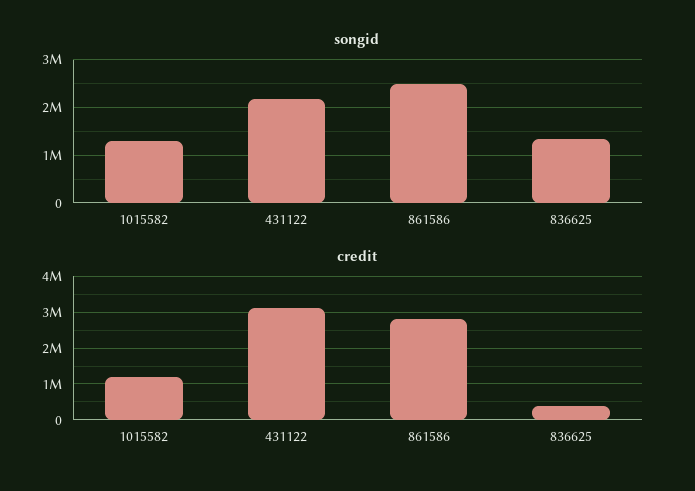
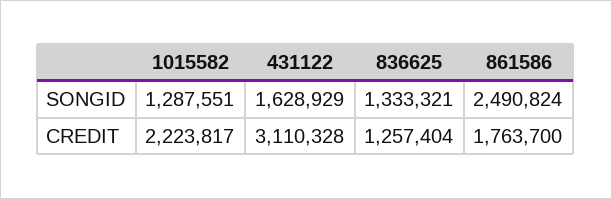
songid, 431122: 2200000 -> 1628929
credit, 1015582: 1200000 -> 2223817
credit, 861586: 2800000 -> 1763700
credit, 836625: 400000 -> 1257404

